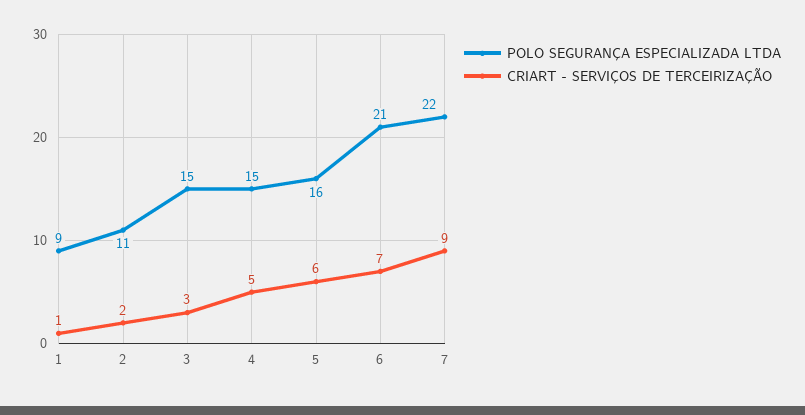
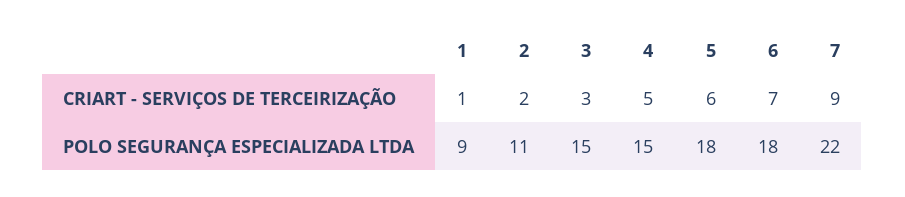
POLO SEGURANÇA ESPECIALIZADA LTDA, 5: 16 -> 18
POLO SEGURANÇA ESPECIALIZADA LTDA, 6: 21 -> 18

